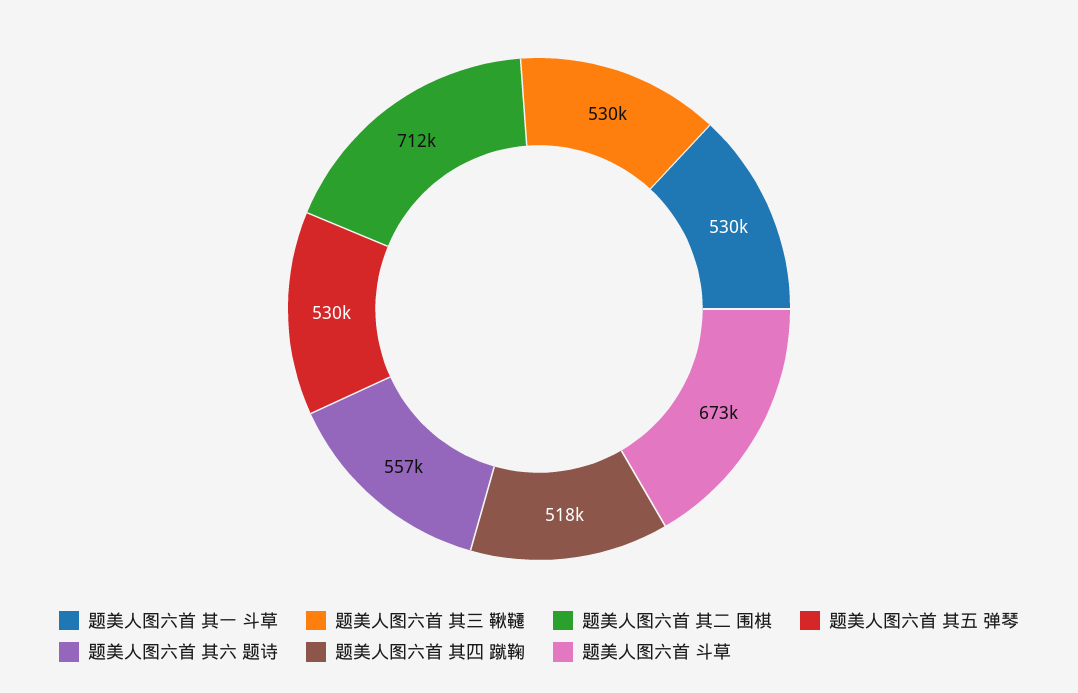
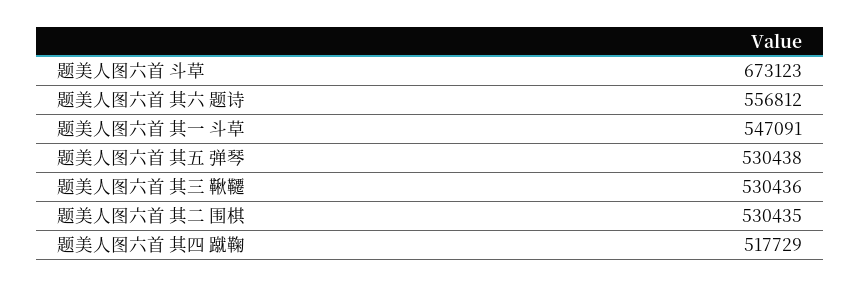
题美人图六首 其一 斗草: 530000 -> 547091
题美人图六首 其二 围棋: 712000 -> 530435

